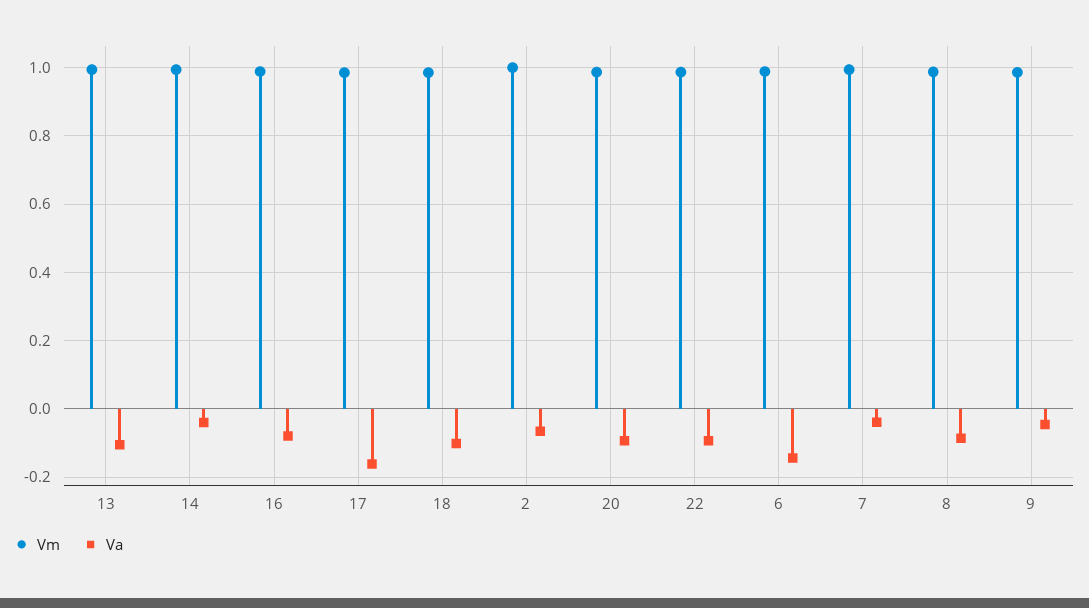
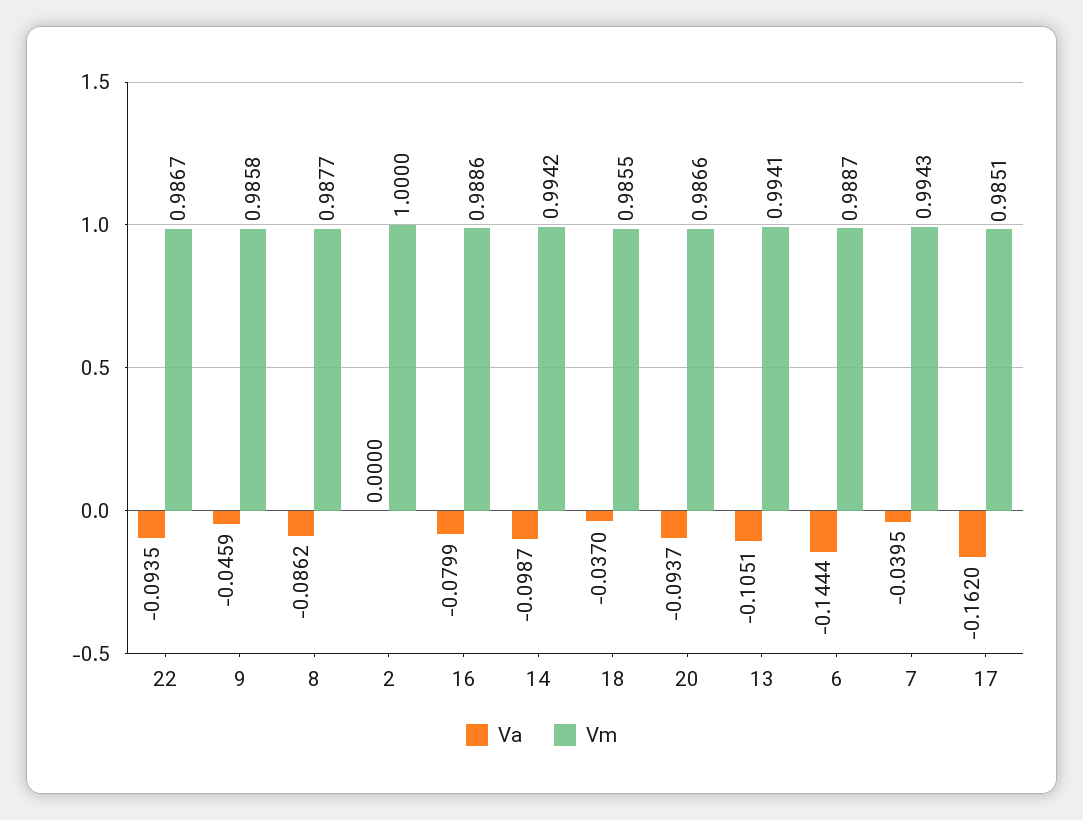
Va, 14: -0.04 -> -0.0987
Va, 18: -0.1 -> -0.037
Va, 2: -0.06 -> 0

